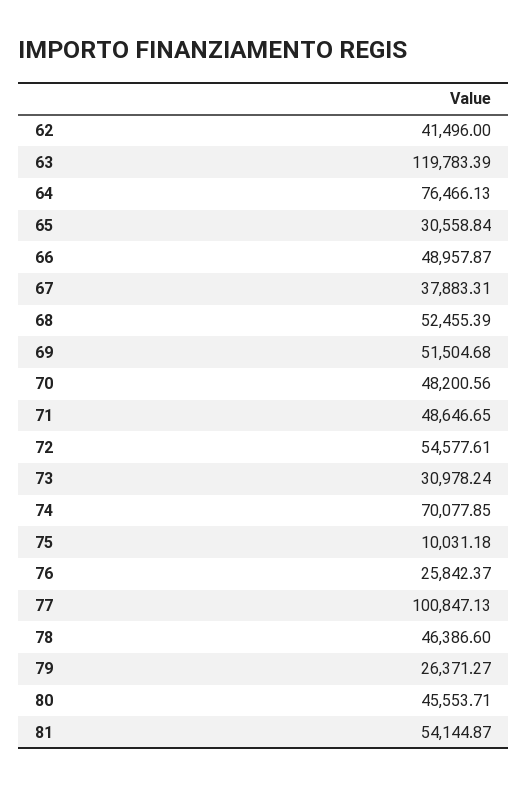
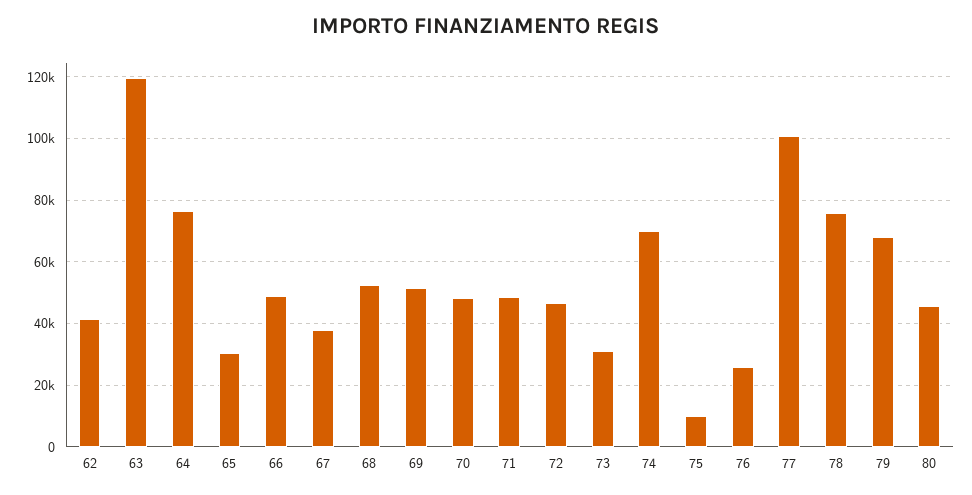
72: 54577.61 -> 46000
78: 46386.6 -> 76000
79: 26371.27 -> 68000
81: 54144.87 -> none

